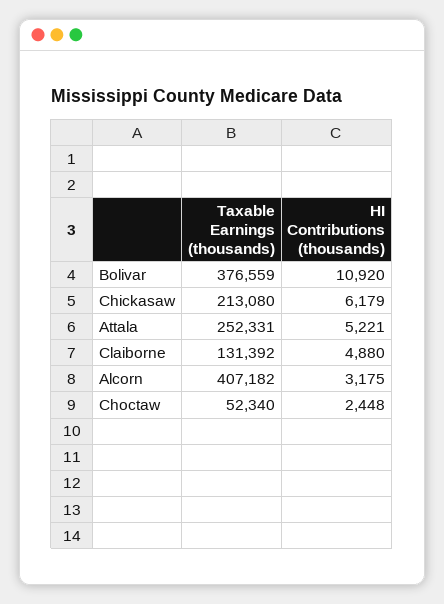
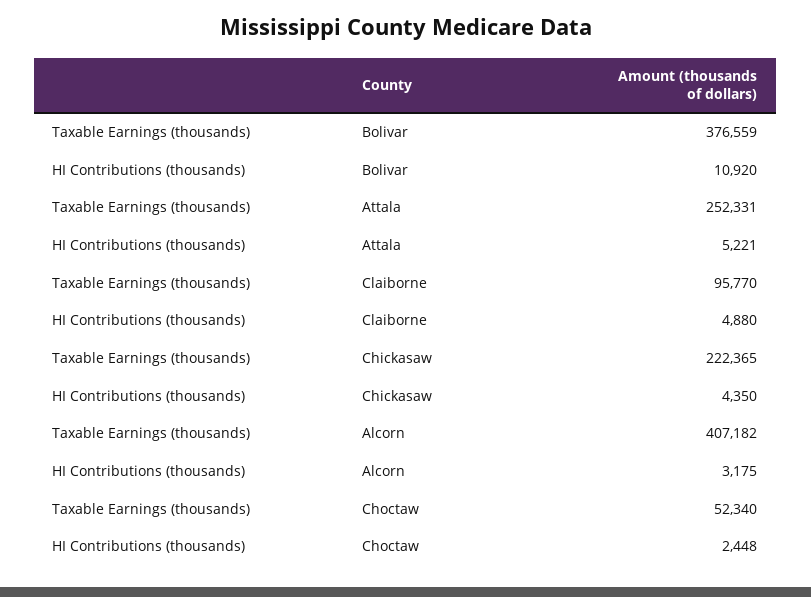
Taxable Earnings (thousands), Chickasaw: 213080 -> 222365
HI Contributions (thousands), Chickasaw: 6179 -> 4350
Taxable Earnings (thousands), Claiborne: 131392 -> 95770

